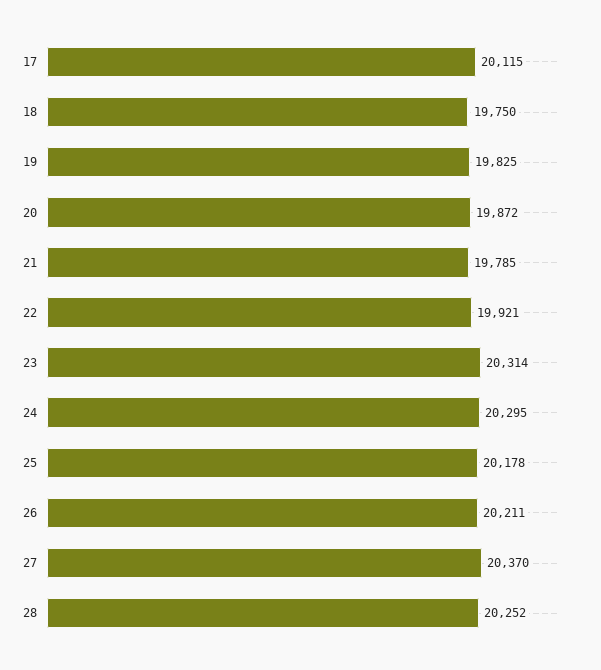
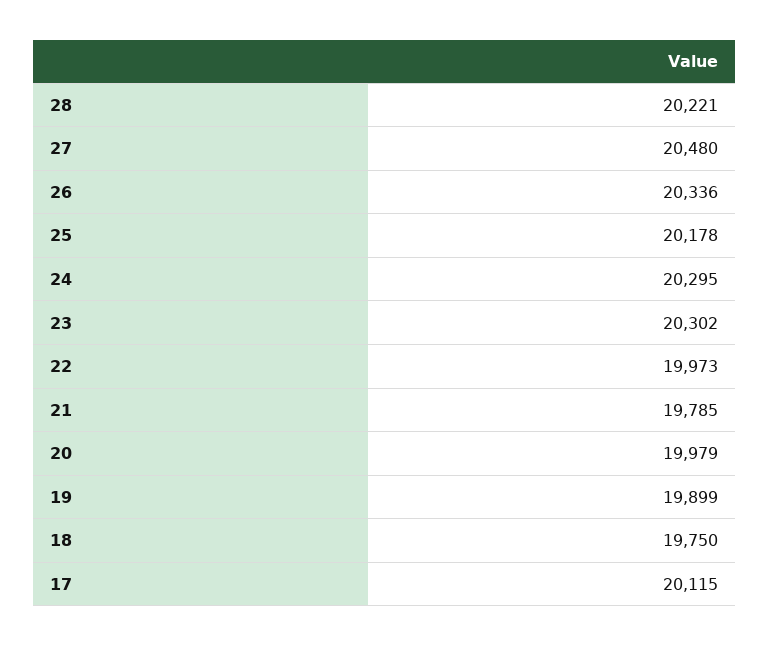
19: 19825 -> 19899
20: 19872 -> 19979
22: 19921 -> 19973
23: 20314 -> 20302
26: 20211 -> 20336
27: 20370 -> 20480
28: 20252 -> 20221

